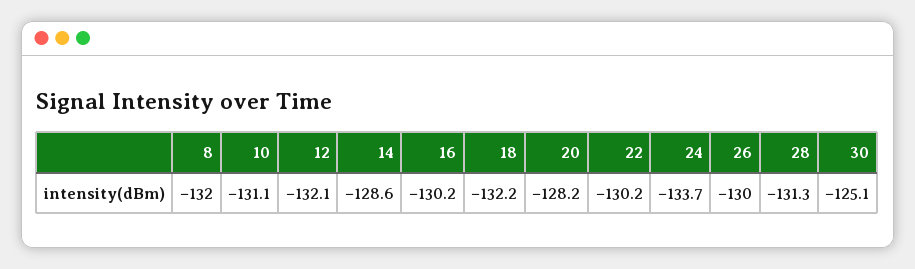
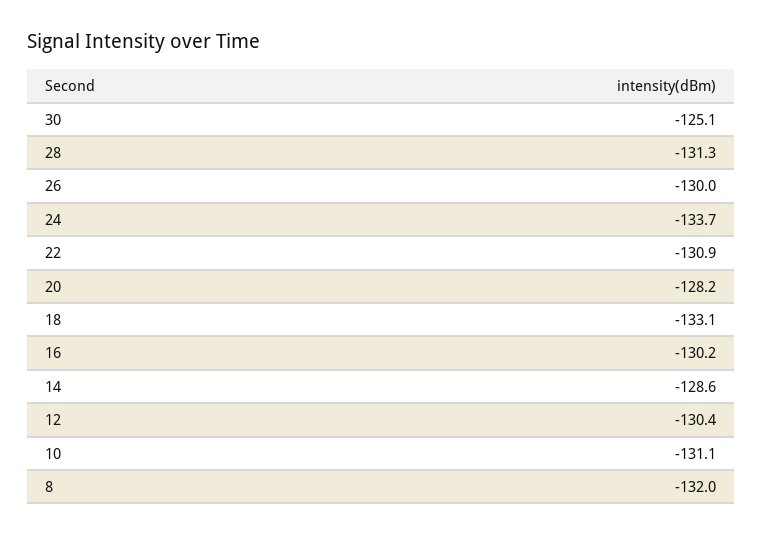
12: -132.1 -> -130.4
18: -132.2 -> -133.1
22: -130.2 -> -130.9

